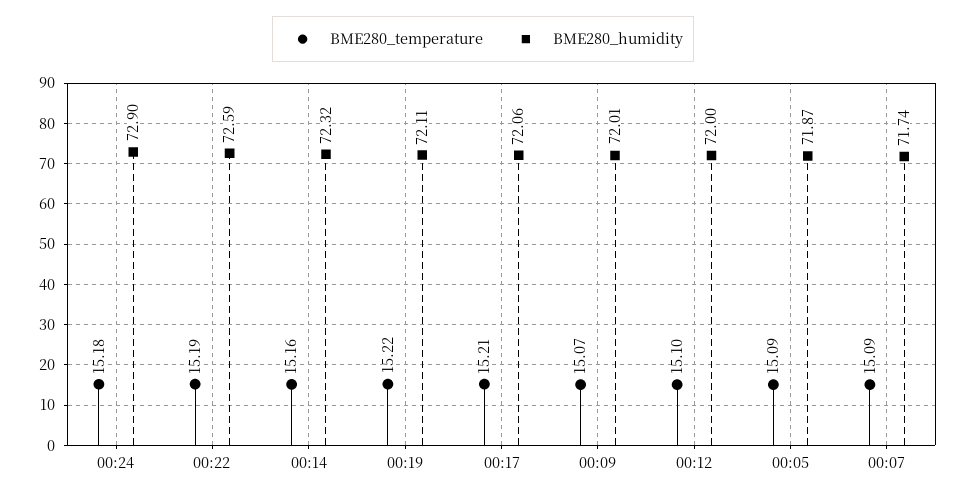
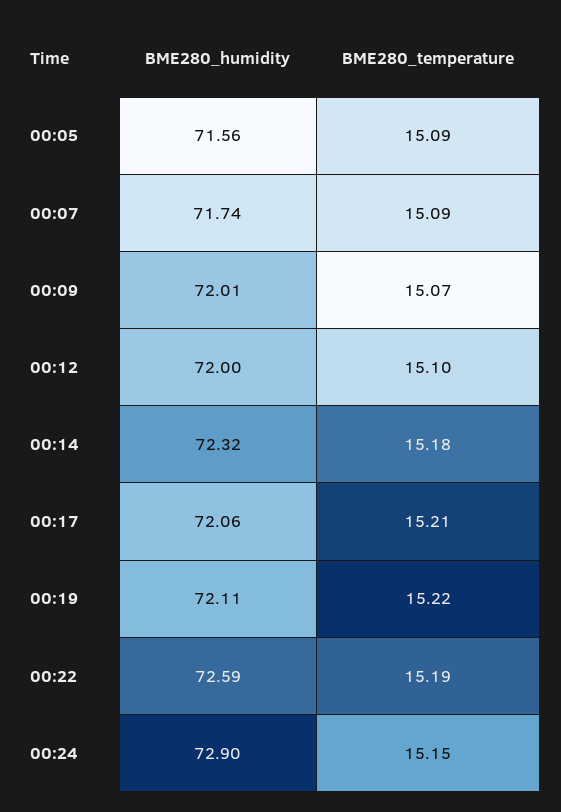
BME280_temperature, 00:24: 15.18 -> 15.15
BME280_temperature, 00:14: 15.16 -> 15.18
BME280_humidity, 00:05: 71.87 -> 71.56

